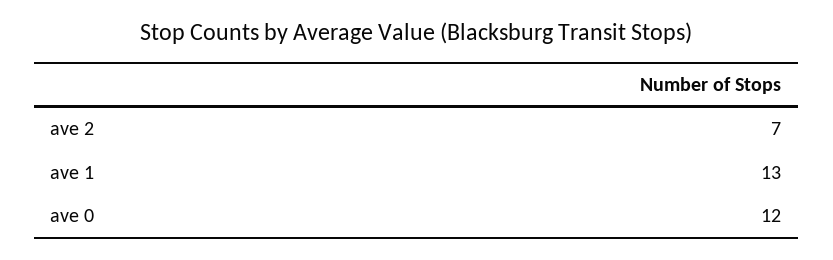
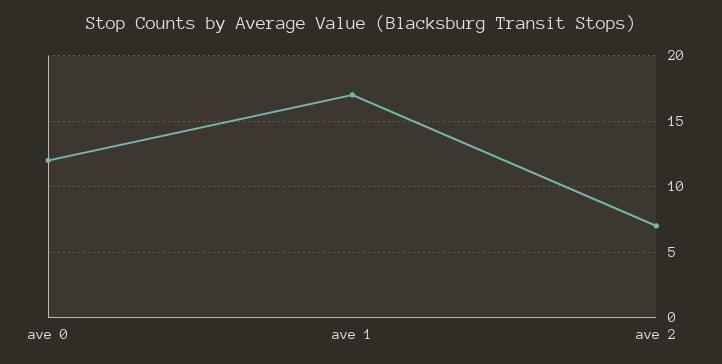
ave 1: 13 -> 17

